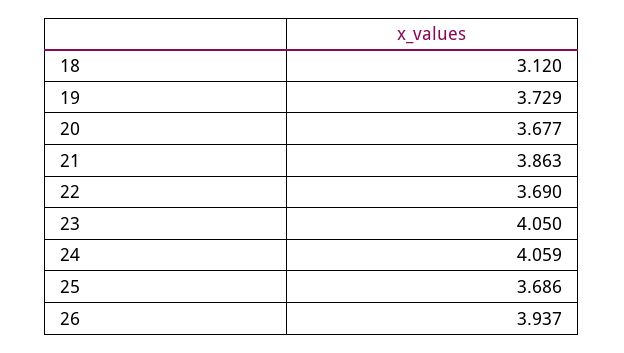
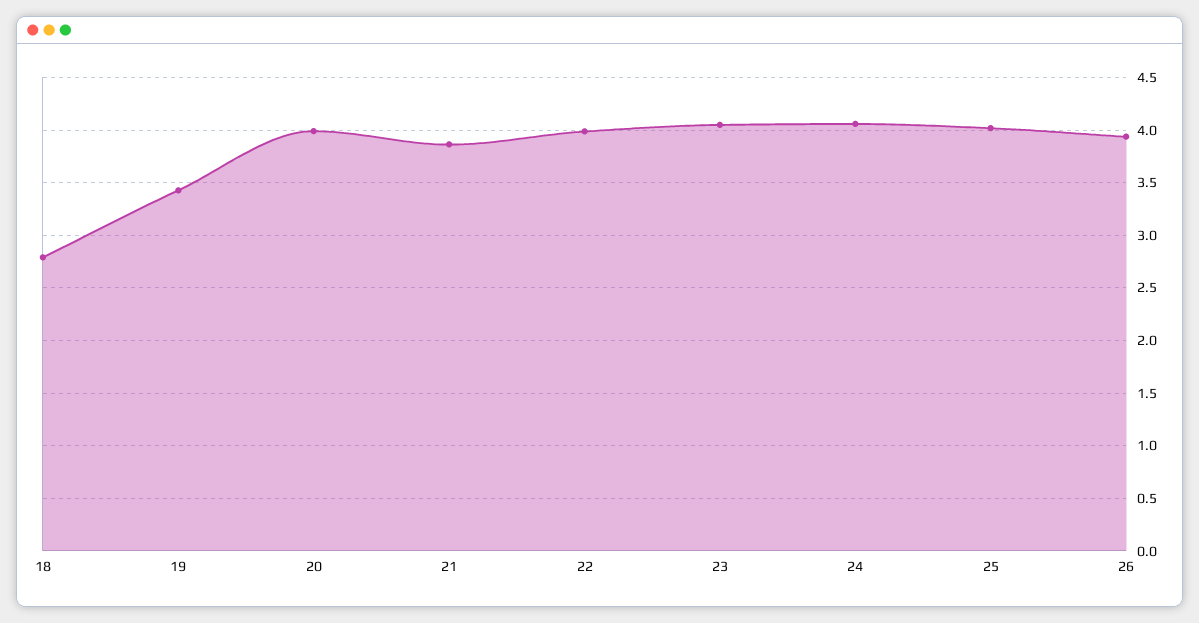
18: 3.12 -> 2.8
19: 3.729 -> 3.4
20: 3.677 -> 4
22: 3.69 -> 4
25: 3.686 -> 4

